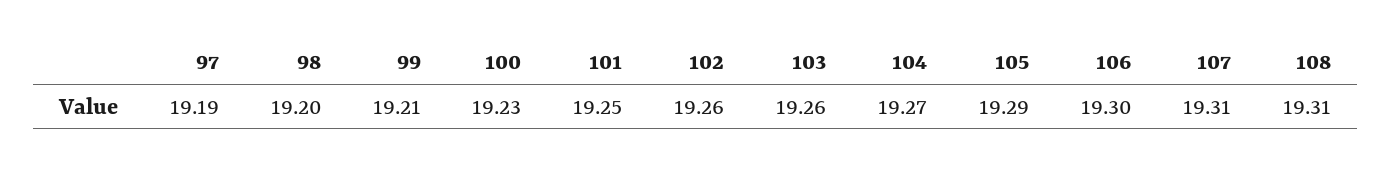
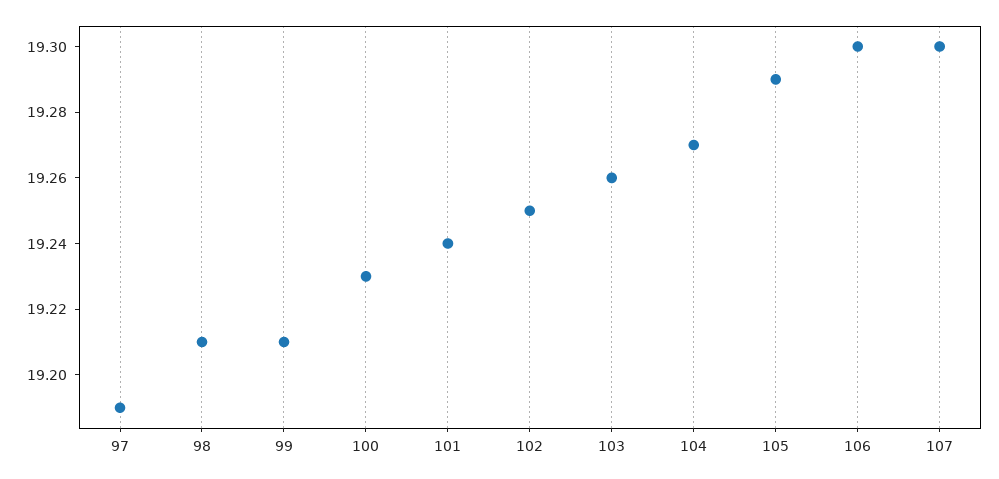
98: 19.2 -> 19.21
101: 19.25 -> 19.24
102: 19.26 -> 19.25
107: 19.31 -> 19.3
108: 19.31 -> none

